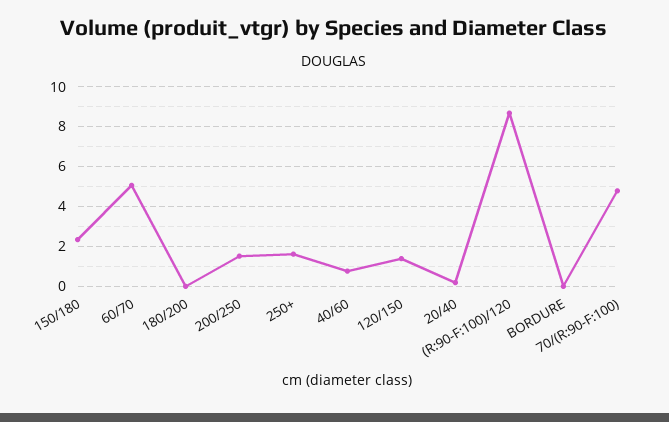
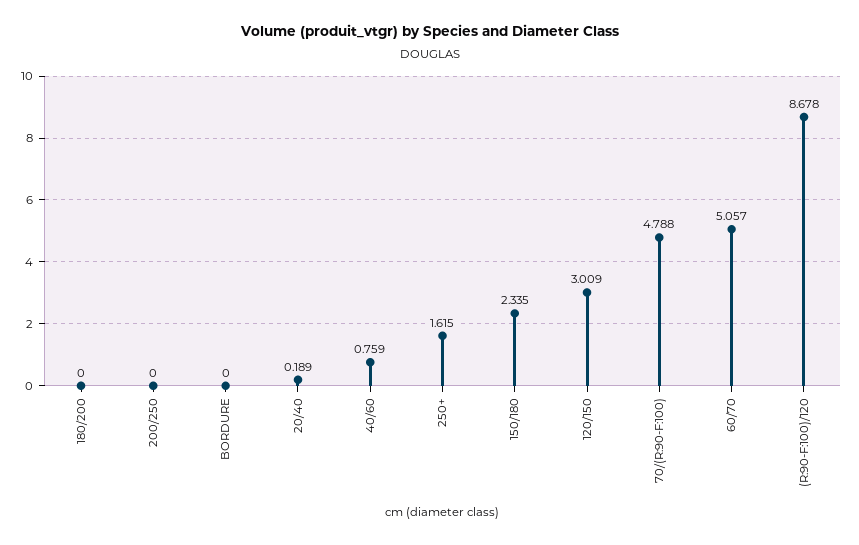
200/250: 1.5 -> 0
120/150: 1.5 -> 3.009

